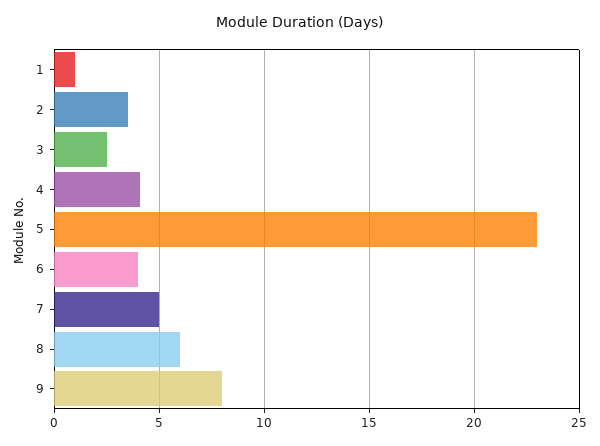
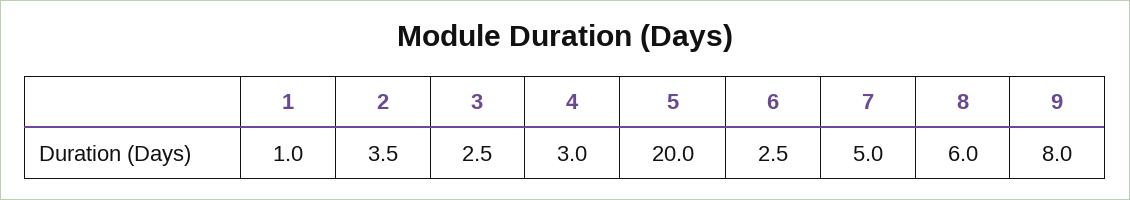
4: 4 -> 3
5: 23 -> 20
6: 4 -> 2.5

